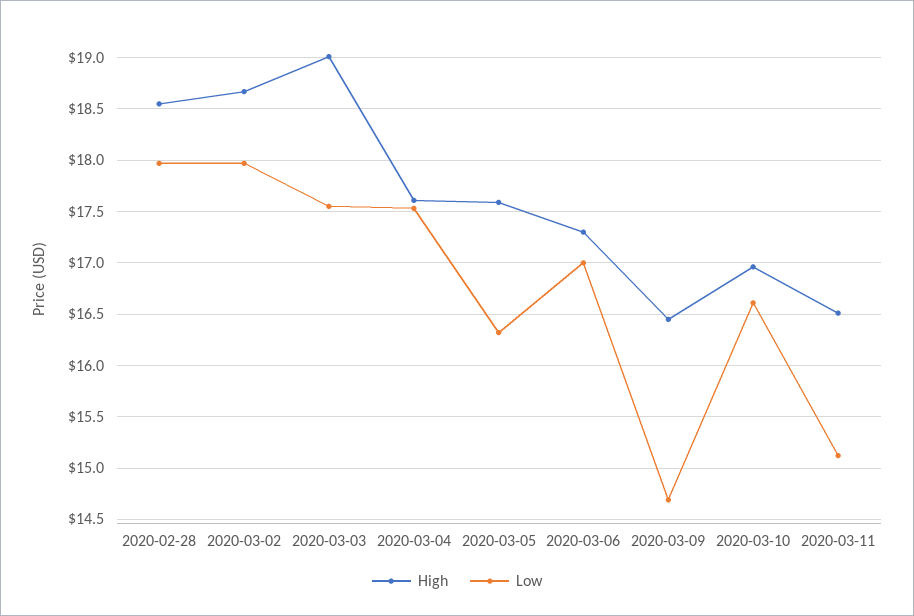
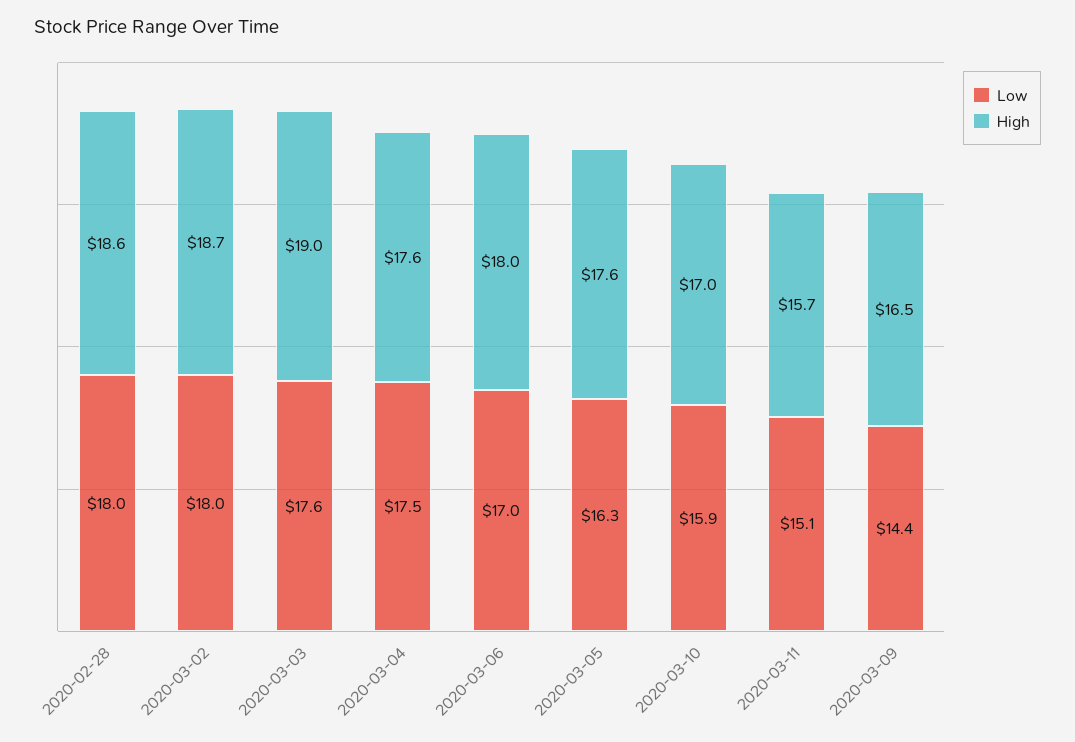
High, 2020-03-06: 17.3 -> 18
Low, 2020-03-09: 14.7 -> 14.4
Low, 2020-03-10: 16.6 -> 15.9
High, 2020-03-11: 16.5 -> 15.7

